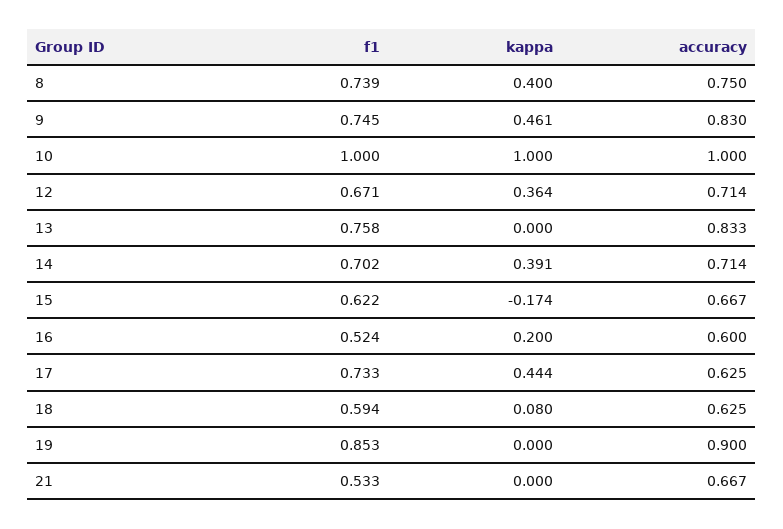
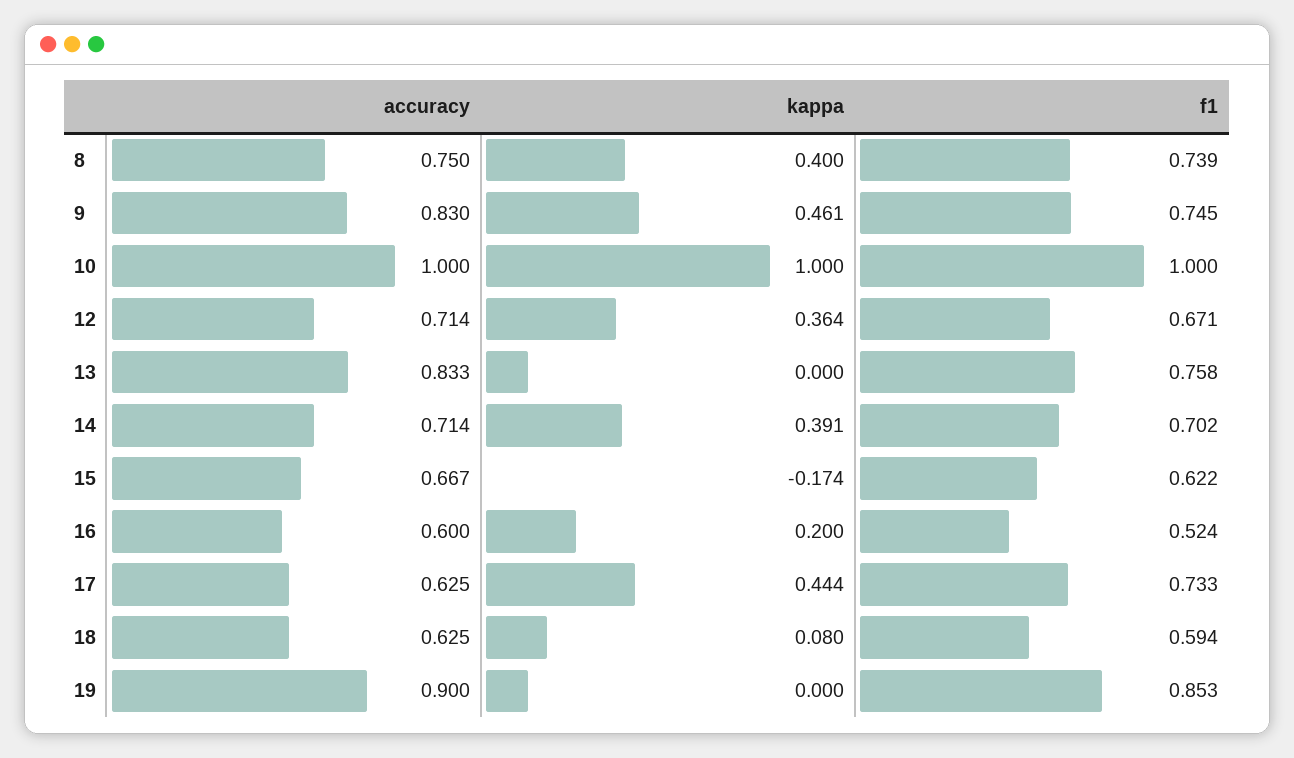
f1, 21: 0.533 -> none
kappa, 21: 0 -> none
accuracy, 21: 0.667 -> none

